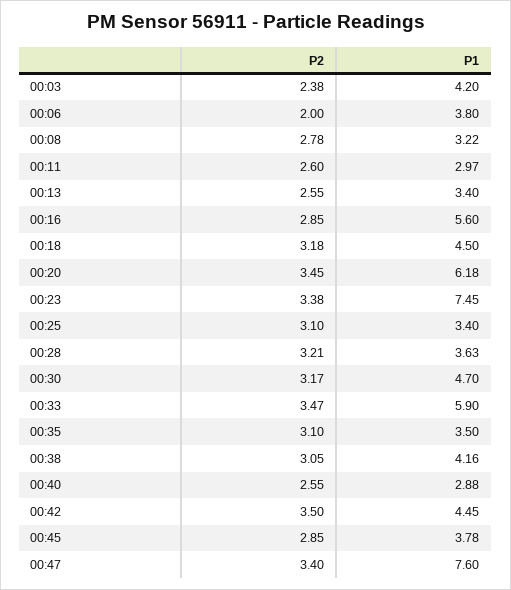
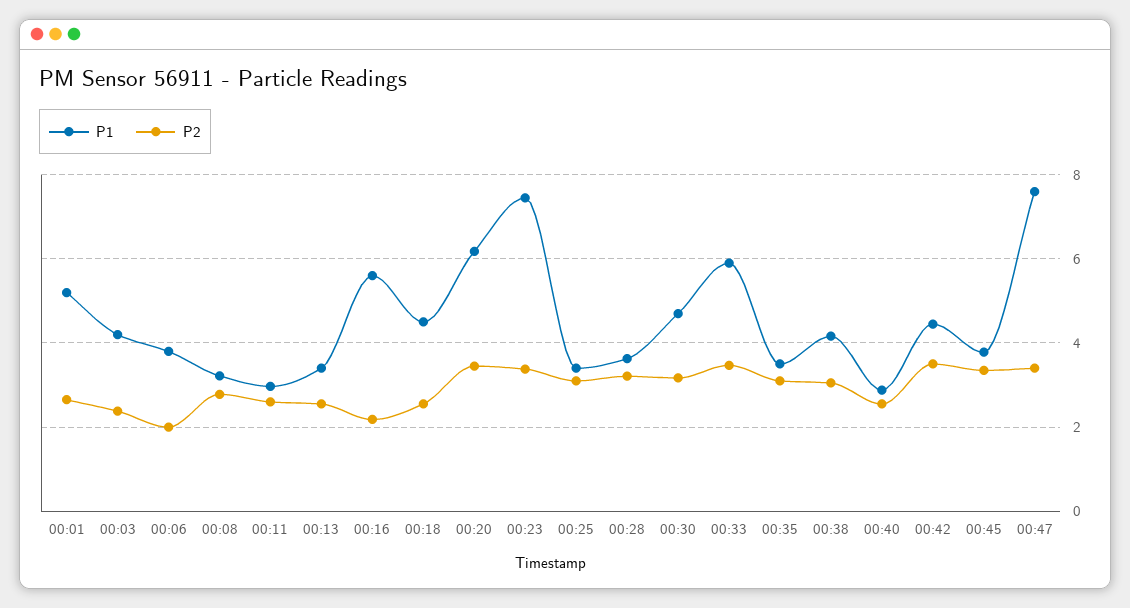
P2, 00:16: 2.85 -> 2.2
P2, 00:18: 3.18 -> 2.6
P2, 00:45: 2.85 -> 3.4
P1, 00:01: none -> 5.2
P2, 00:01: none -> 2.6

